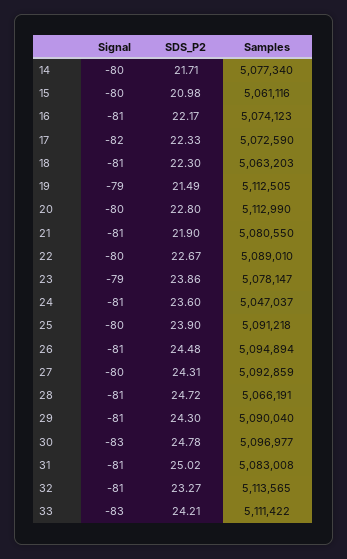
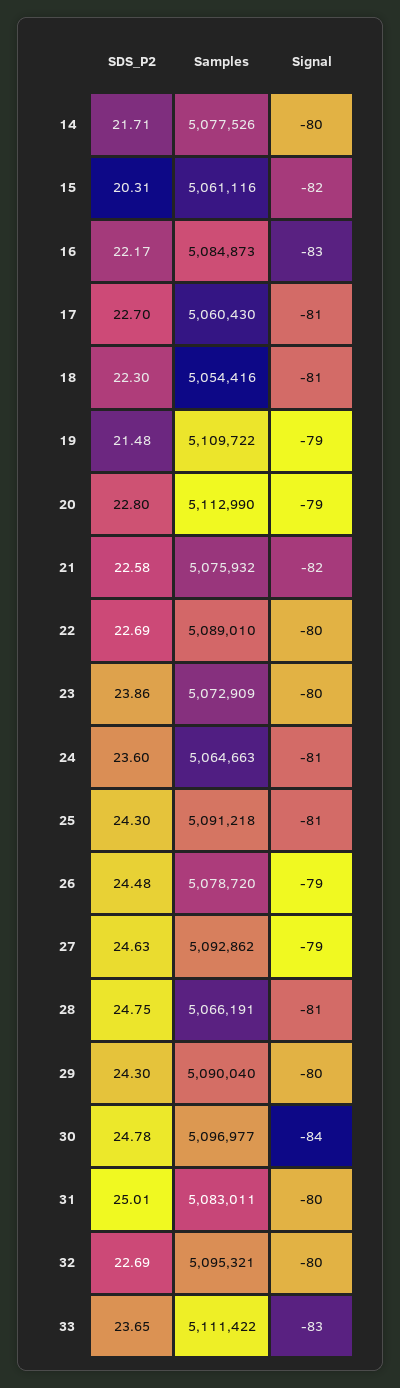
Samples, 14: 5077340 -> 5077526
Signal, 15: -80 -> -82
SDS_P2, 15: 20.98 -> 20.31
Signal, 16: -81 -> -83
Samples, 16: 5074123 -> 5084873
Signal, 17: -82 -> -81
SDS_P2, 17: 22.33 -> 22.7
Samples, 17: 5072590 -> 5060430
Samples, 18: 5063203 -> 5054416
SDS_P2, 19: 21.49 -> 21.48
Samples, 19: 5112505 -> 5109722
Signal, 20: -80 -> -79
Signal, 21: -81 -> -82
SDS_P2, 21: 21.9 -> 22.58
Samples, 21: 5080550 -> 5075932
SDS_P2, 22: 22.67 -> 22.69
Signal, 23: -79 -> -80
Samples, 23: 5078147 -> 5072909
Samples, 24: 5047037 -> 5064663
Signal, 25: -80 -> -81
SDS_P2, 25: 23.9 -> 24.3
Signal, 26: -81 -> -79
Samples, 26: 5094894 -> 5078720
Signal, 27: -80 -> -79
SDS_P2, 27: 24.31 -> 24.63
Samples, 27: 5092859 -> 5092862
SDS_P2, 28: 24.72 -> 24.75
Signal, 29: -81 -> -80
Signal, 30: -83 -> -84
Signal, 31: -81 -> -80
SDS_P2, 31: 25.02 -> 25.01
Samples, 31: 5083008 -> 5083011
Signal, 32: -81 -> -80
SDS_P2, 32: 23.27 -> 22.69
Samples, 32: 5113565 -> 5095321
SDS_P2, 33: 24.21 -> 23.65

